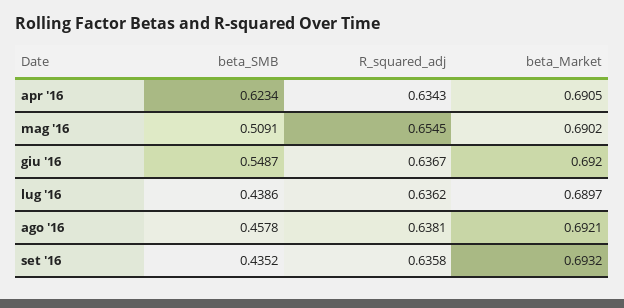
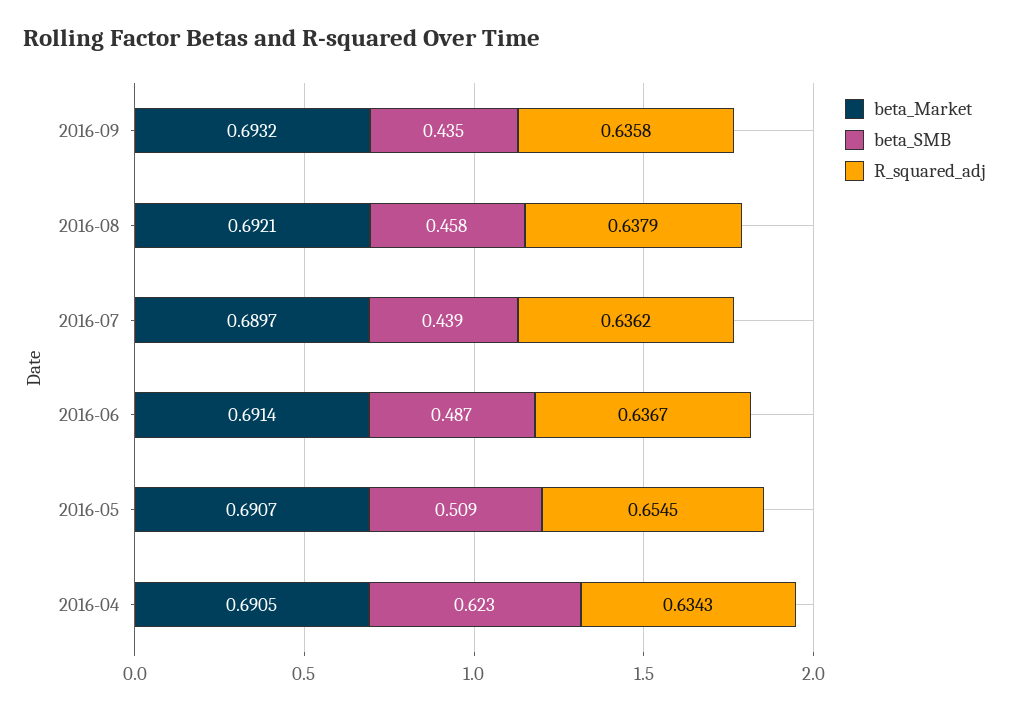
beta_Market, mag '16: 0.6902 -> 0.6907
beta_SMB, giu '16: 0.5487 -> 0.487
beta_Market, giu '16: 0.692 -> 0.6914
R_squared_adj, ago '16: 0.6381 -> 0.6379

